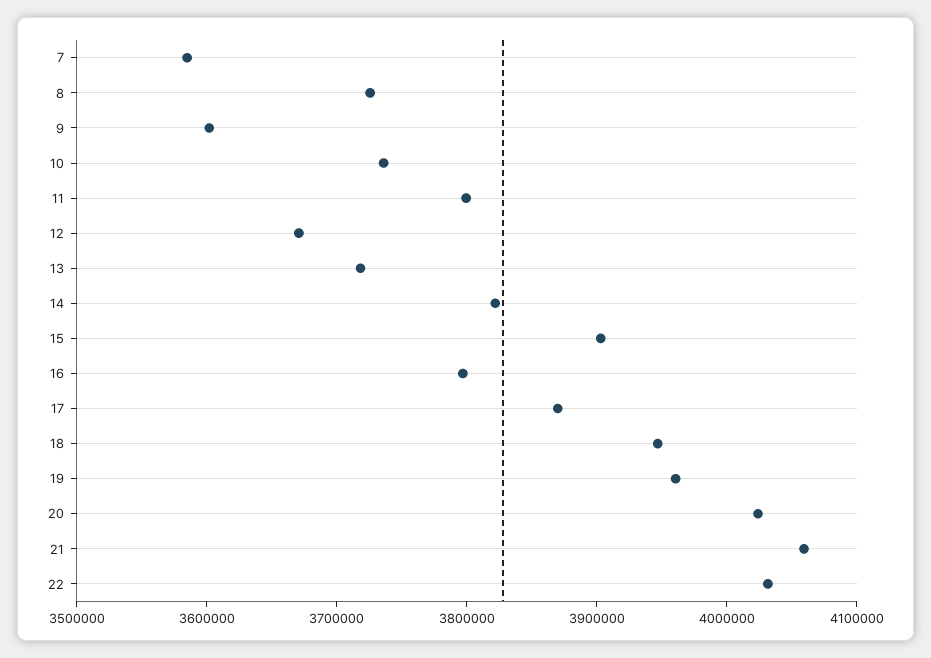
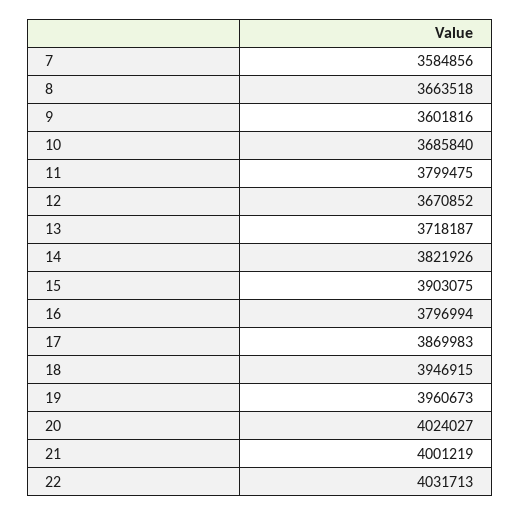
8: 3720000 -> 3663518
10: 3740000 -> 3685840
21: 4060000 -> 4001219

